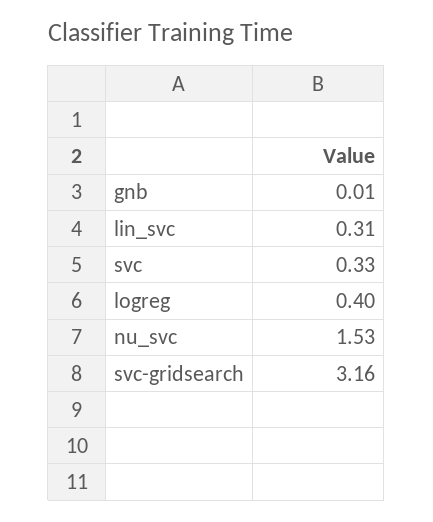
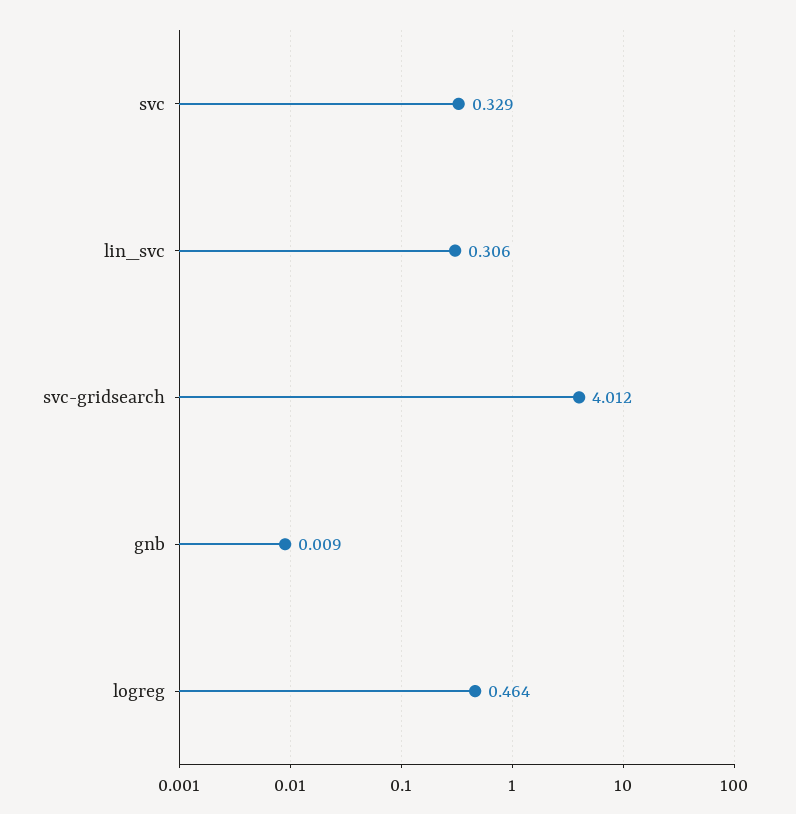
logreg: 0.4 -> 0.464
nu_svc: 1.53 -> none
svc-gridsearch: 3.16 -> 4.012

